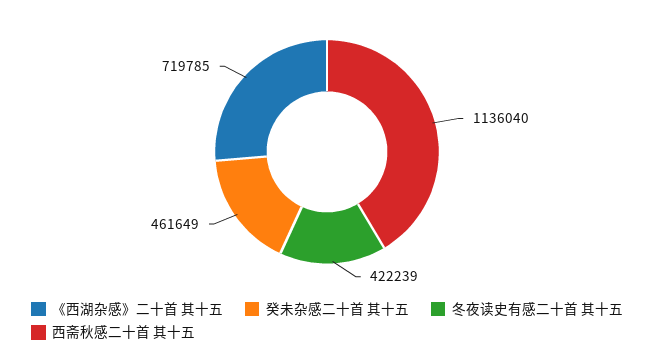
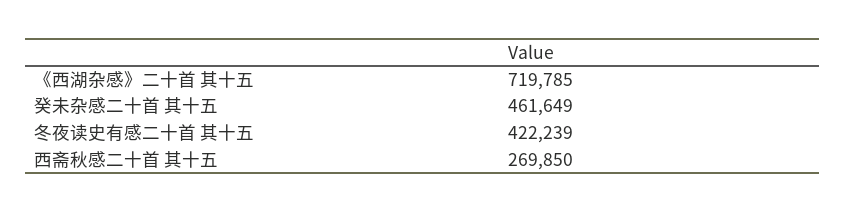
西斋秋感二十首 其十五: 1136040 -> 269850

